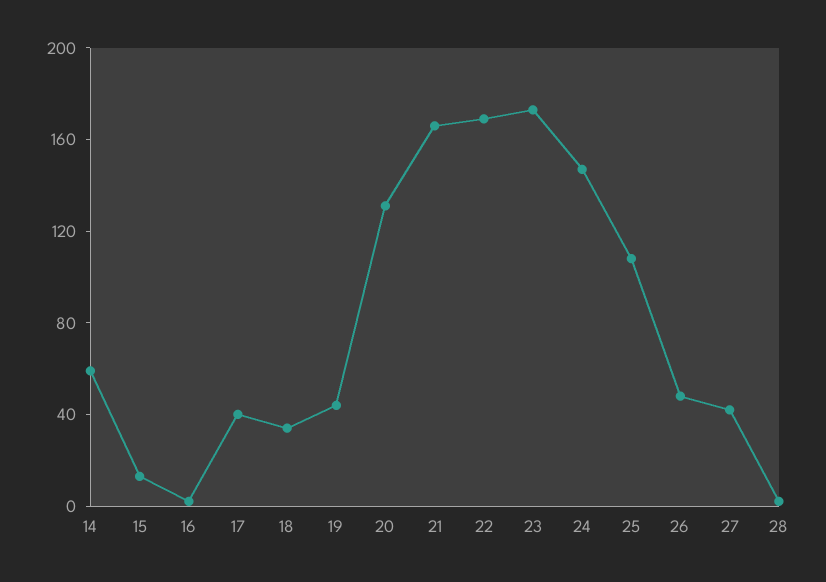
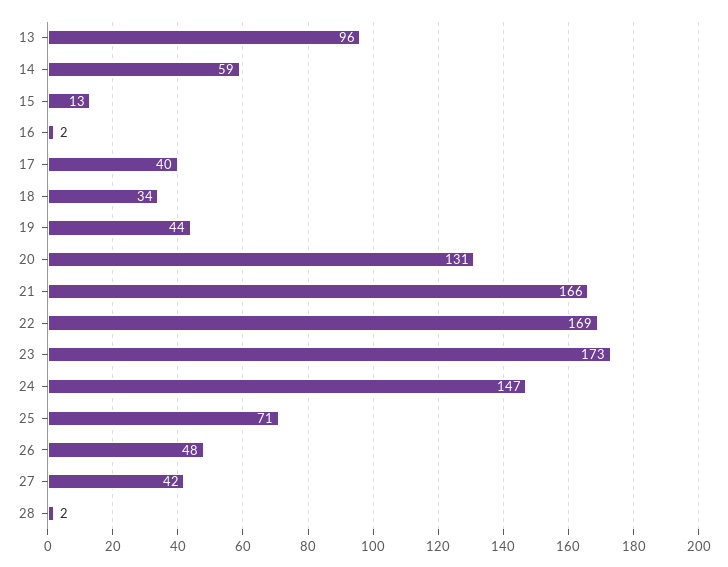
25: 110 -> 71
13: none -> 96

